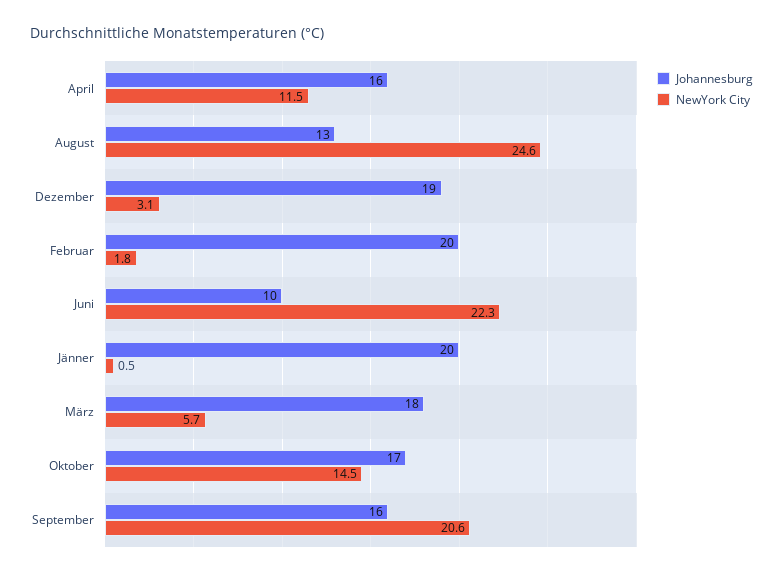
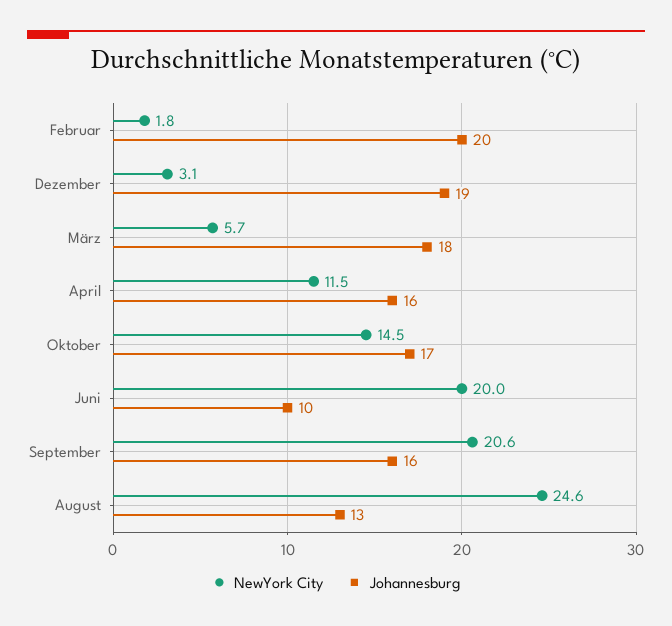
NewYork City, Juni: 22.3 -> 20
Johannesburg, Jänner: 20 -> none
NewYork City, Jänner: 0.5 -> none

